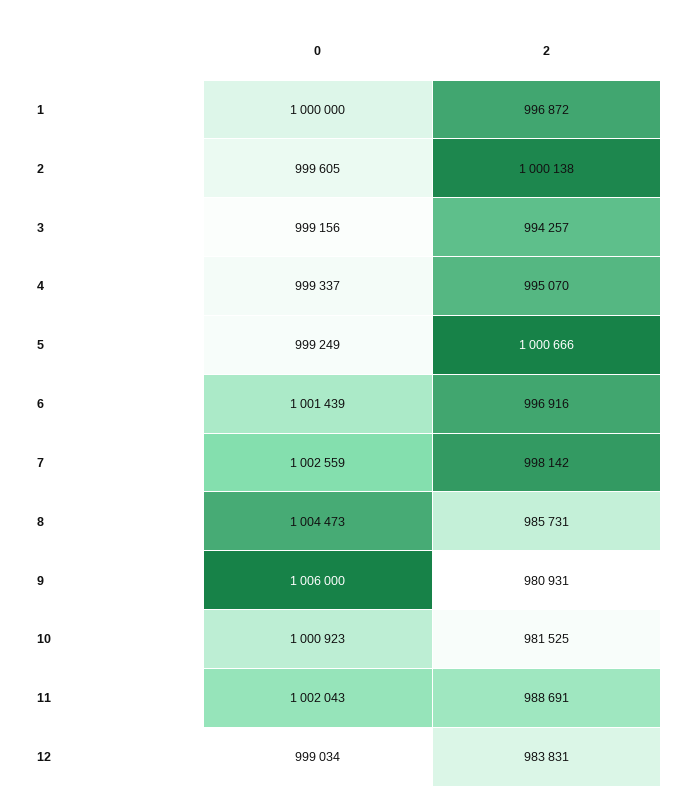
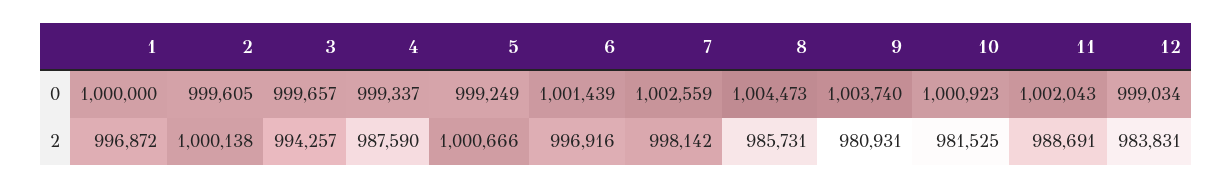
0, 3: 999156 -> 999657
2, 4: 995070 -> 987590
0, 9: 1006000 -> 1003740

